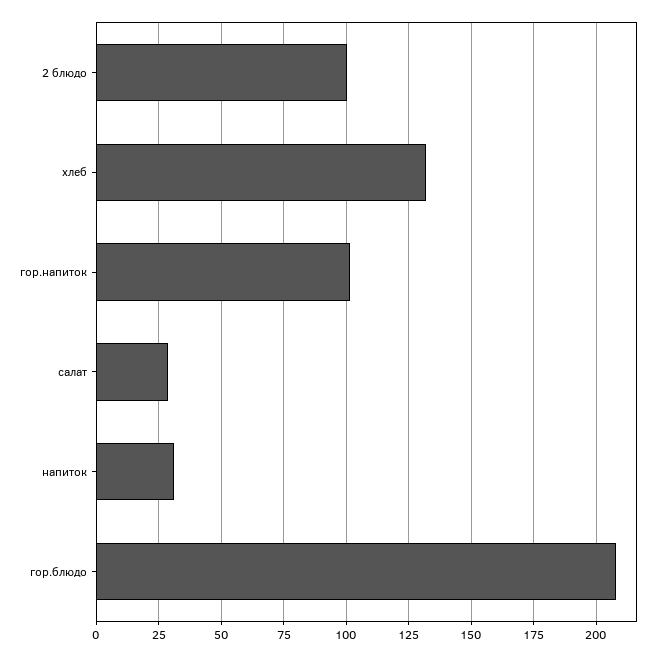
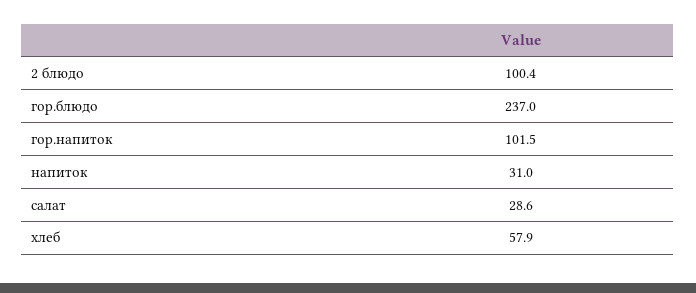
хлеб: 132.5 -> 57.9
гор.блюдо: 207.5 -> 237

